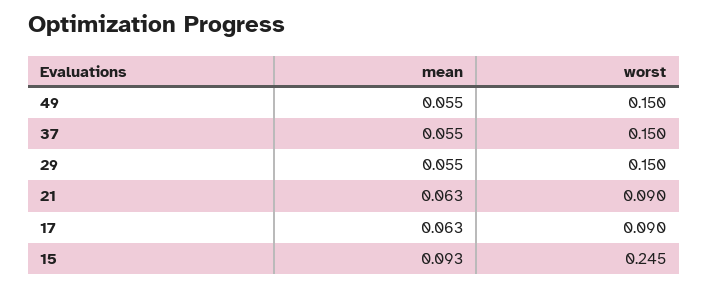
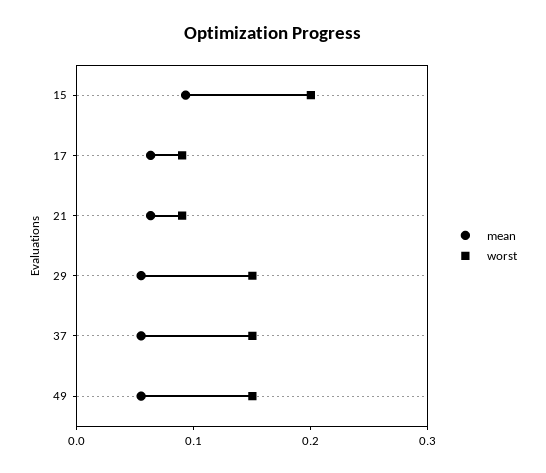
worst, 15: 0.245 -> 0.2

